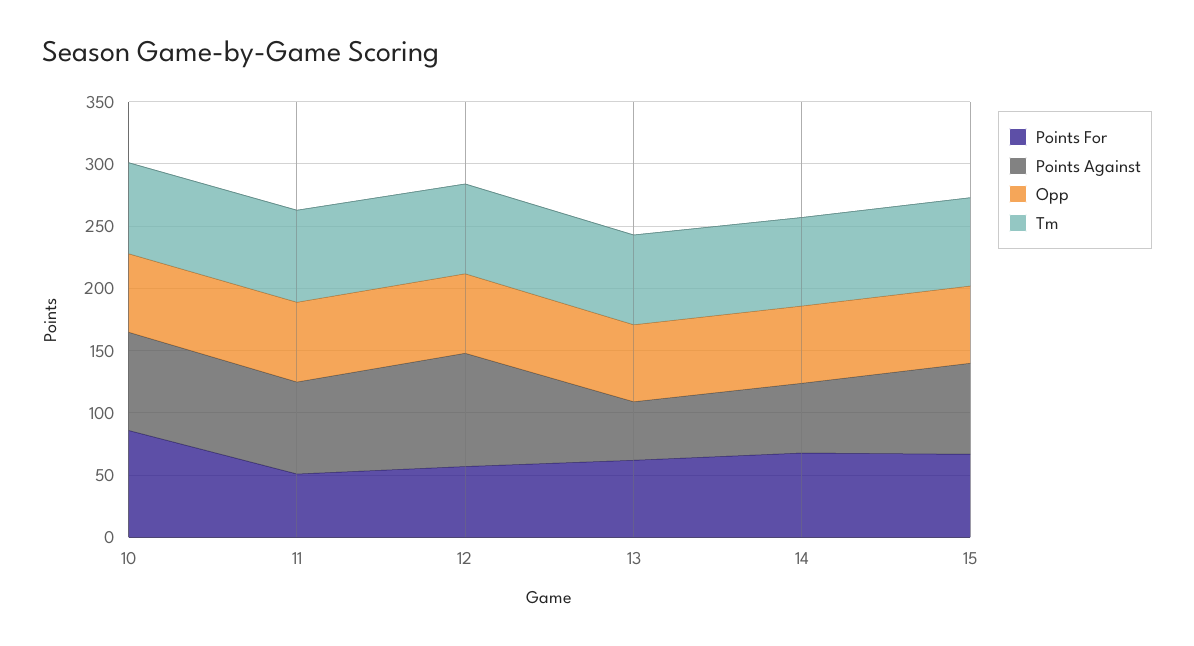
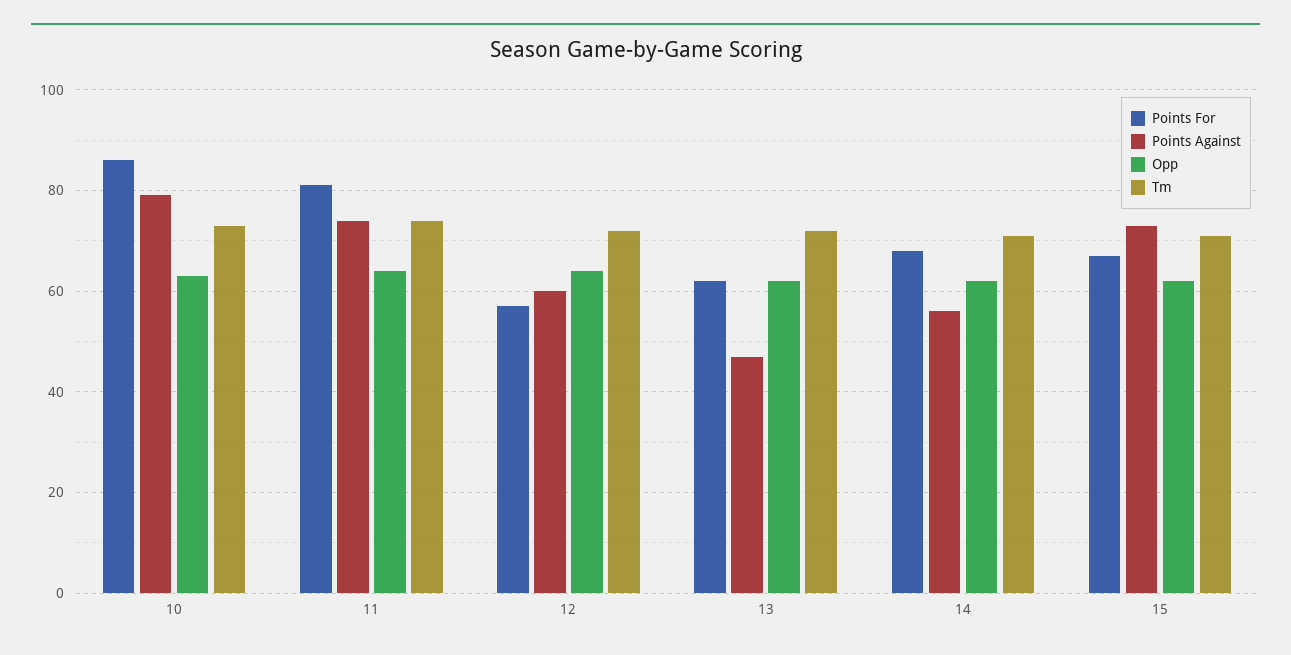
Points For, 11: 50 -> 80
Points Against, 12: 90 -> 60

